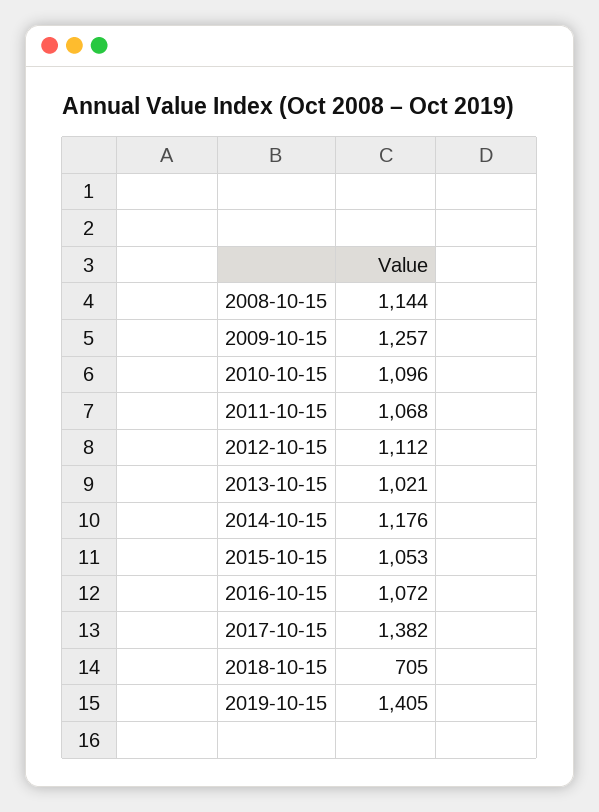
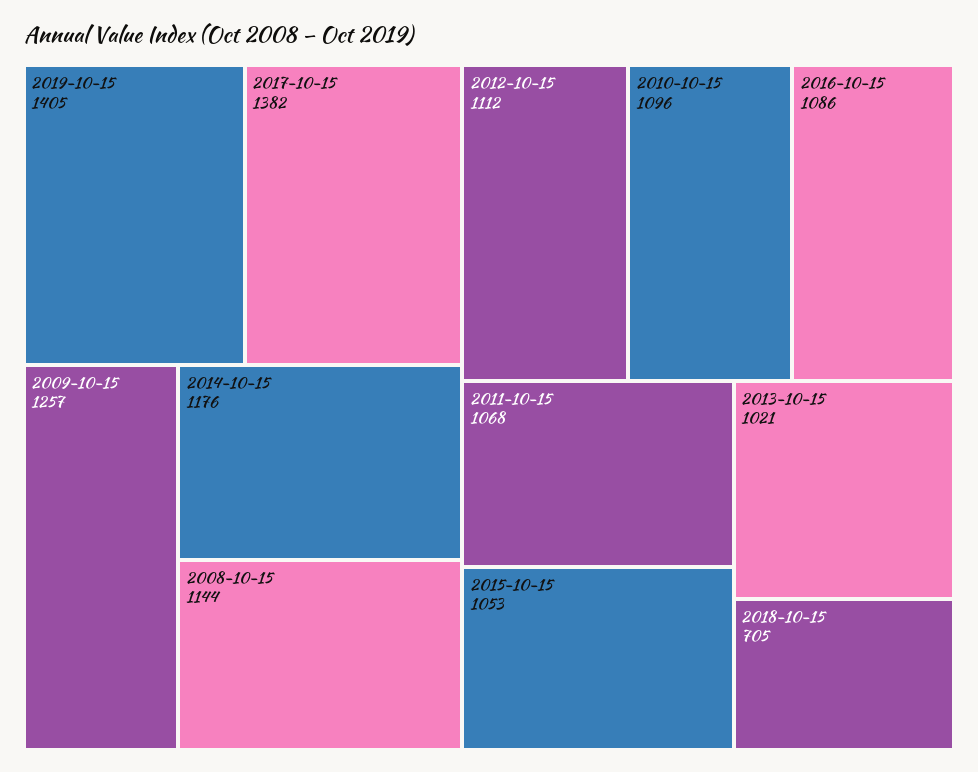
2016-10-15: 1072 -> 1086

